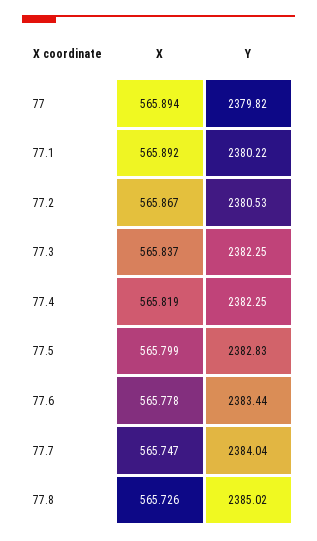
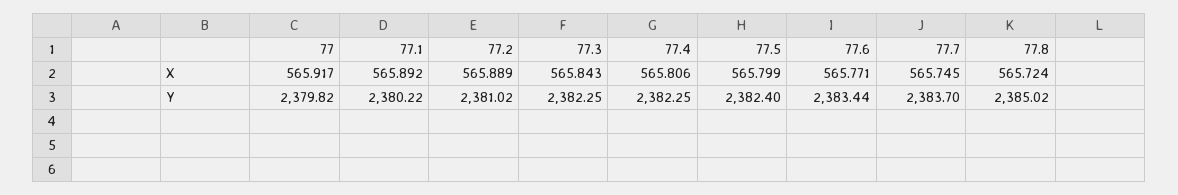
X, 77: 565.894 -> 565.917
X, 77.2: 565.867 -> 565.889
Y, 77.2: 2380.53 -> 2381.02
X, 77.3: 565.837 -> 565.843
X, 77.4: 565.819 -> 565.806
Y, 77.5: 2382.83 -> 2382.4
X, 77.6: 565.778 -> 565.771
X, 77.7: 565.747 -> 565.745
Y, 77.7: 2384.04 -> 2383.7
X, 77.8: 565.726 -> 565.724

